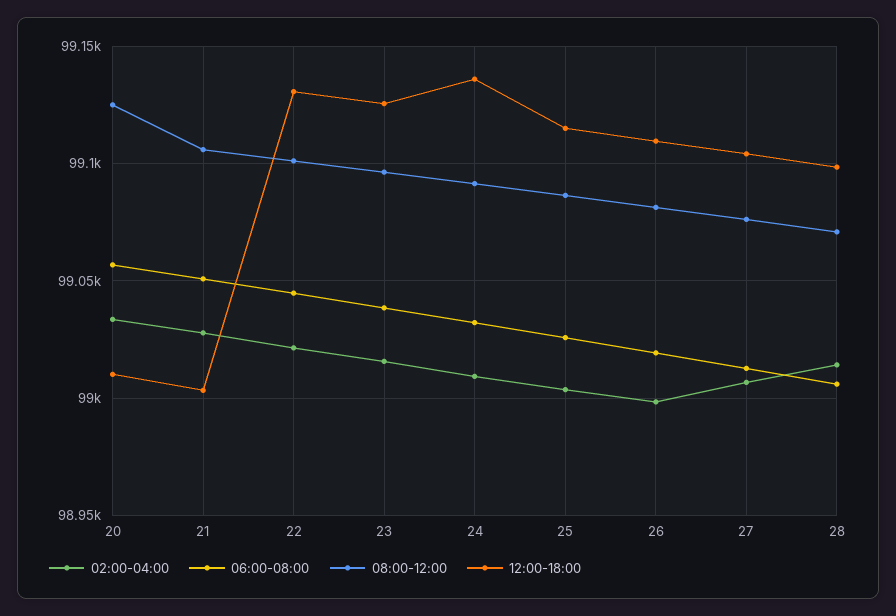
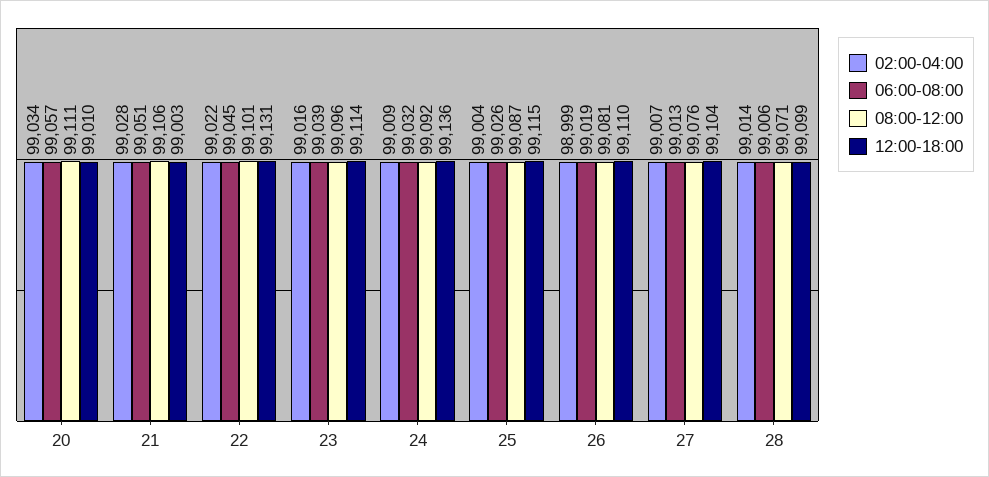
08:00-12:00, 20: 99125 -> 99111
12:00-18:00, 23: 99125 -> 99114

